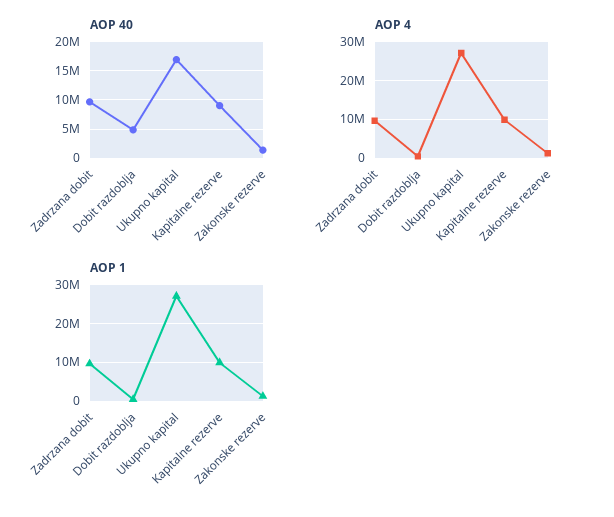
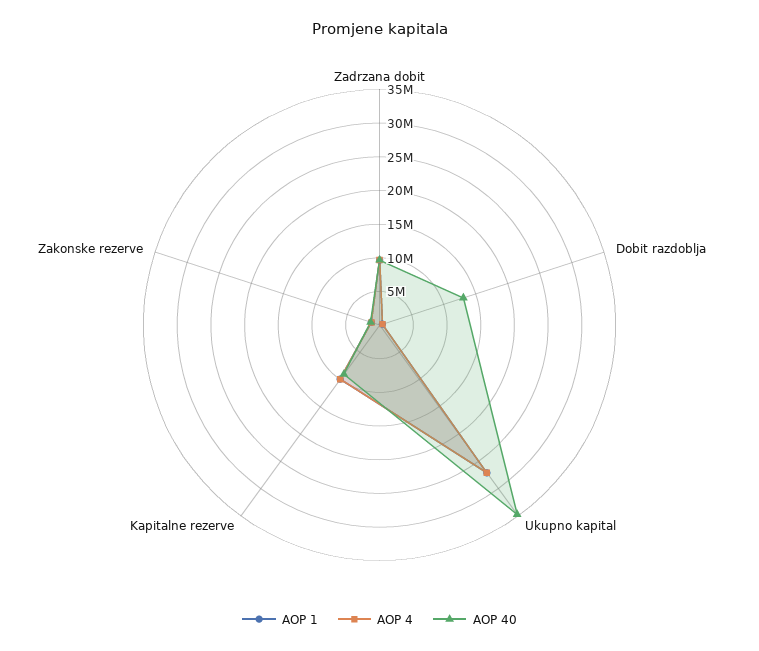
AOP 40, Dobit razdoblja: 5000000 -> 12500000
AOP 40, Ukupno kapital: 17500000 -> 35000000

